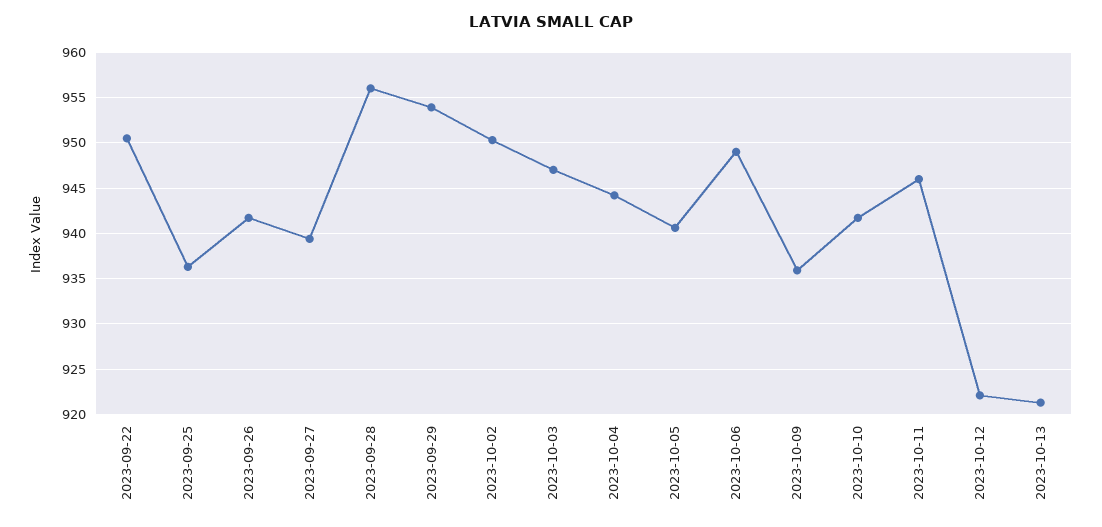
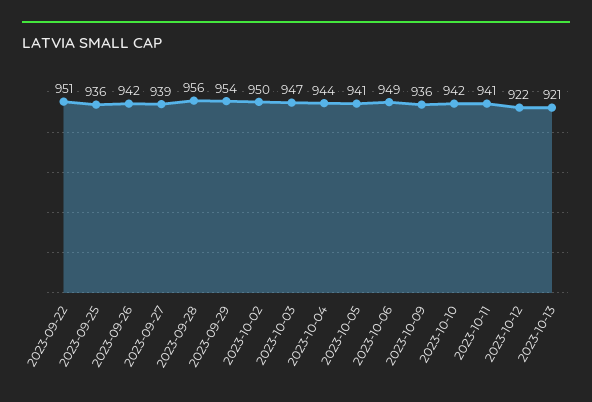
2023-10-11: 946 -> 941

